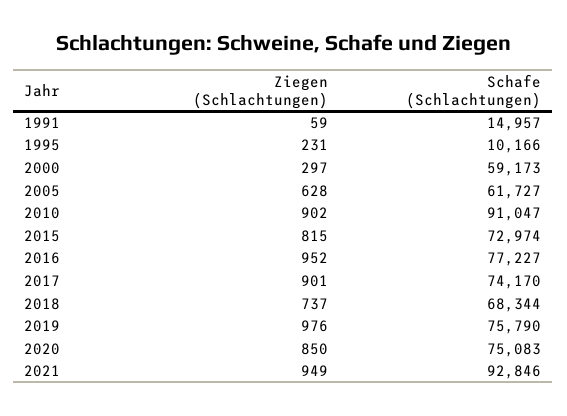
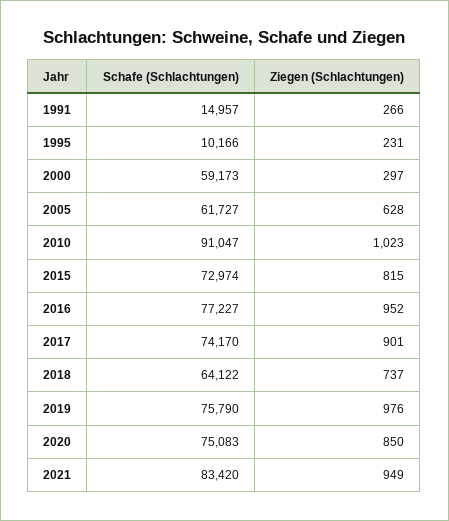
Ziegen (Schlachtungen), 1991: 59 -> 266
Ziegen (Schlachtungen), 2010: 902 -> 1023
Schafe (Schlachtungen), 2018: 68344 -> 64122
Schafe (Schlachtungen), 2021: 92846 -> 83420

